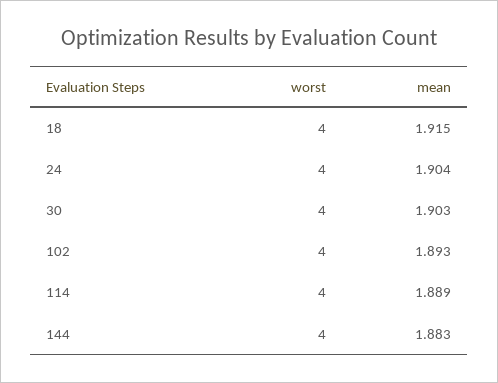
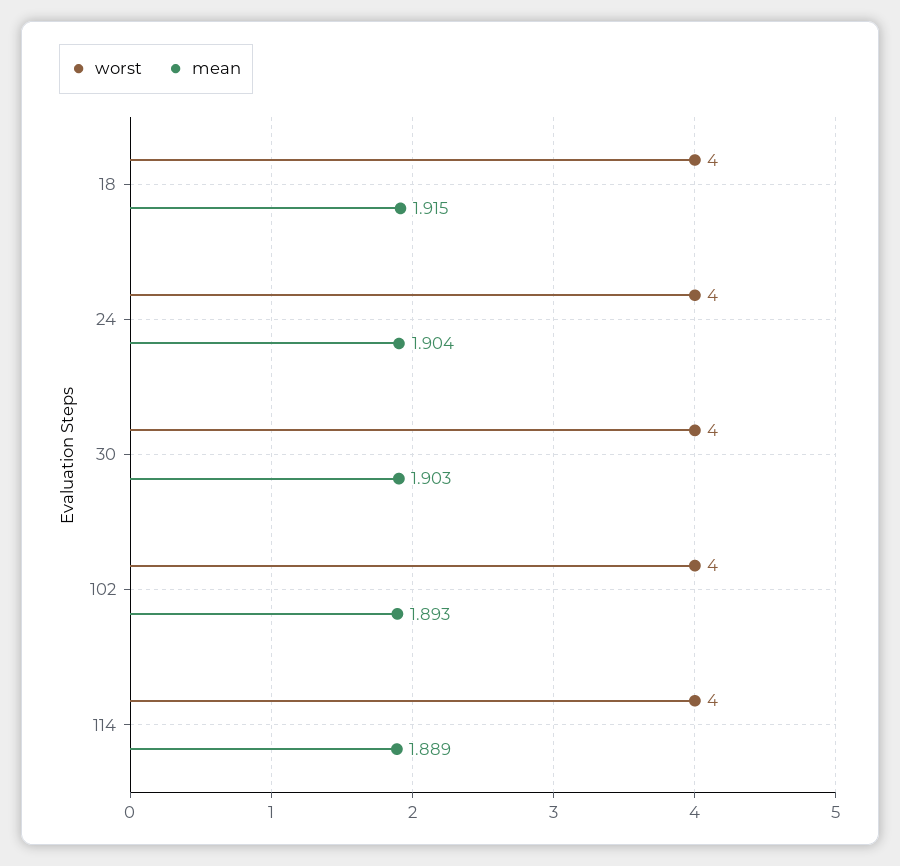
worst, 144: 4 -> none
mean, 144: 1.883 -> none

